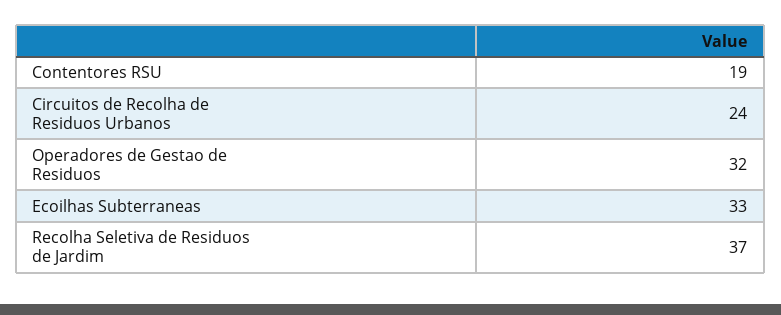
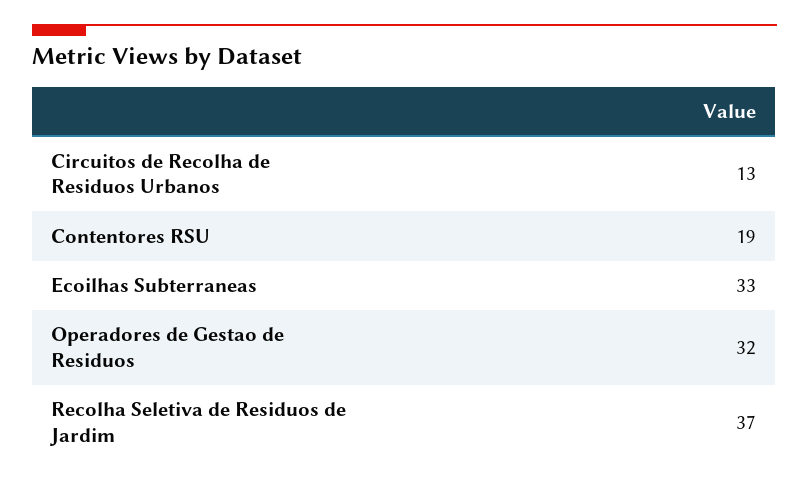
Circuitos de Recolha de Residuos Urbanos: 24 -> 13

